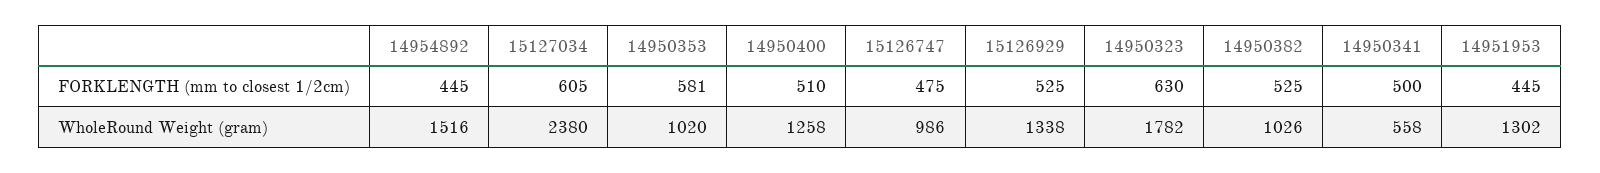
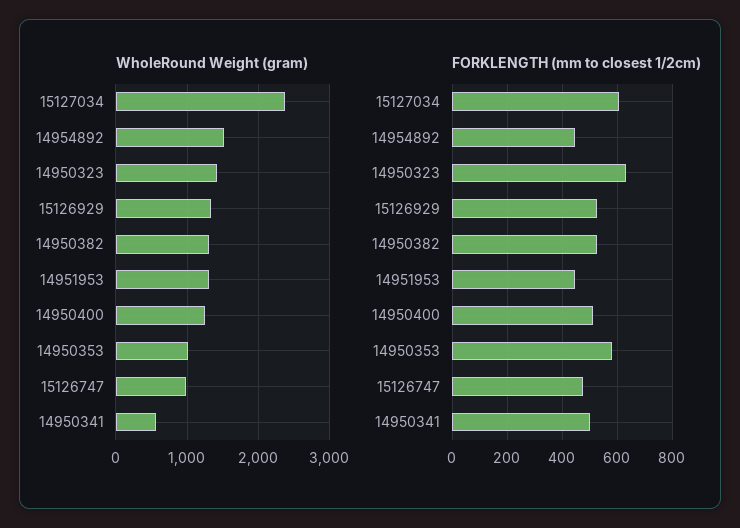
WholeRound Weight (gram), 14950323: 1782 -> 1400
WholeRound Weight (gram), 14950382: 1026 -> 1300

